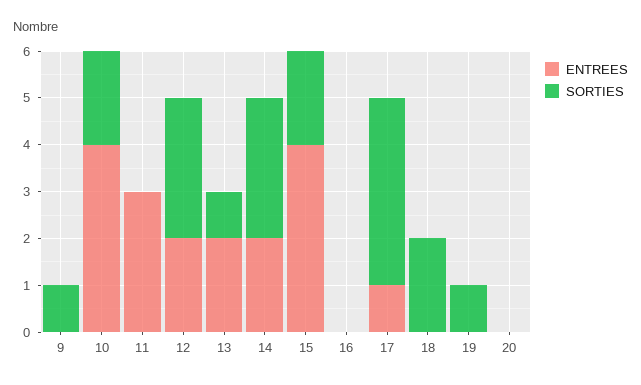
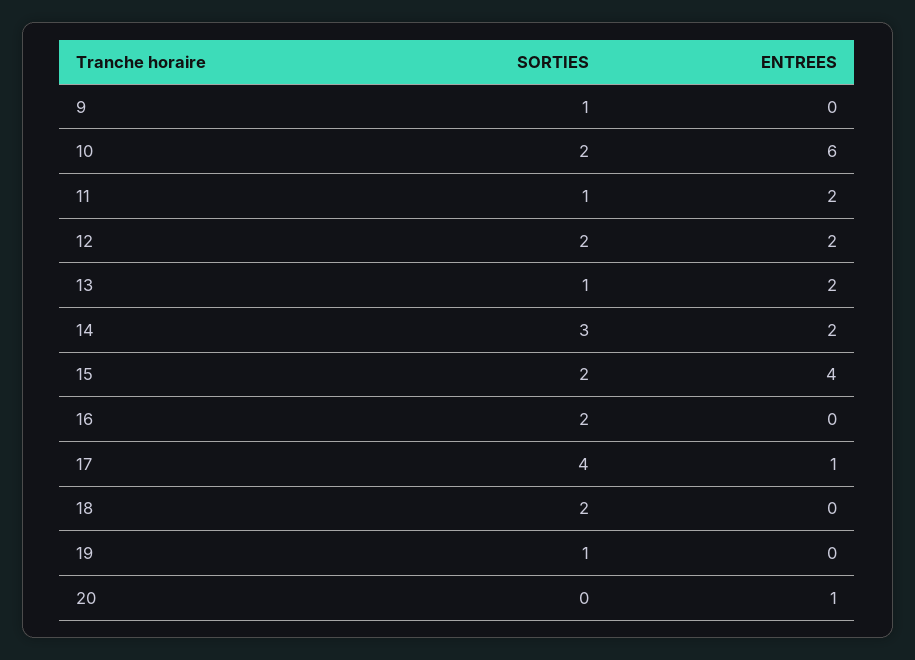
ENTREES, 10: 4 -> 6
ENTREES, 11: 3 -> 2
SORTIES, 11: 0 -> 1
SORTIES, 12: 3 -> 2
SORTIES, 16: 0 -> 2
ENTREES, 20: 0 -> 1

